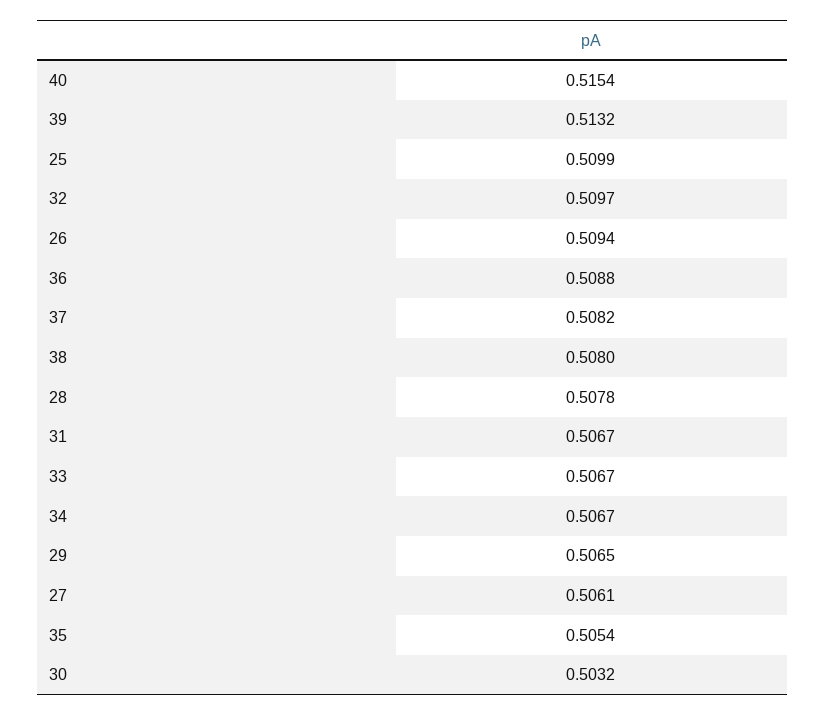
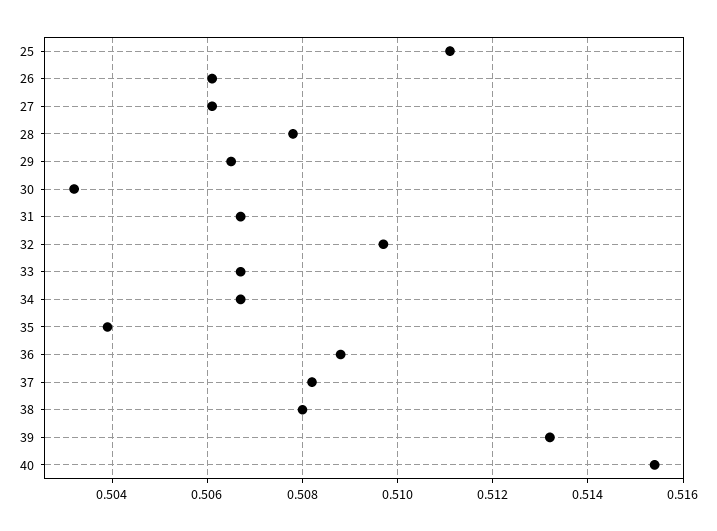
25: 0.5099 -> 0.511
26: 0.5094 -> 0.506
35: 0.5054 -> 0.504

